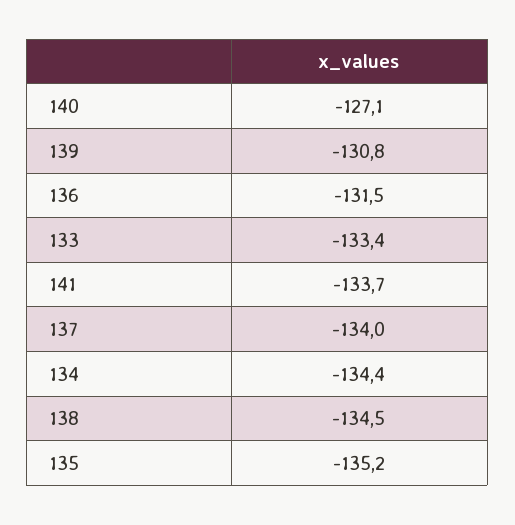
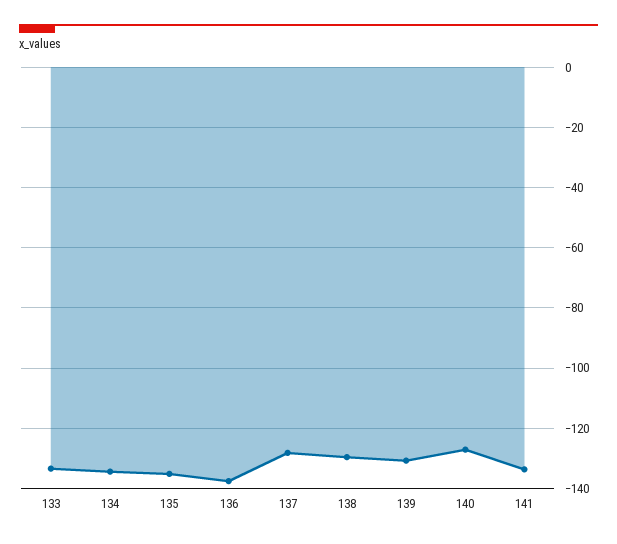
136: -131.5 -> -138
137: -134 -> -128
138: -134.5 -> -130

